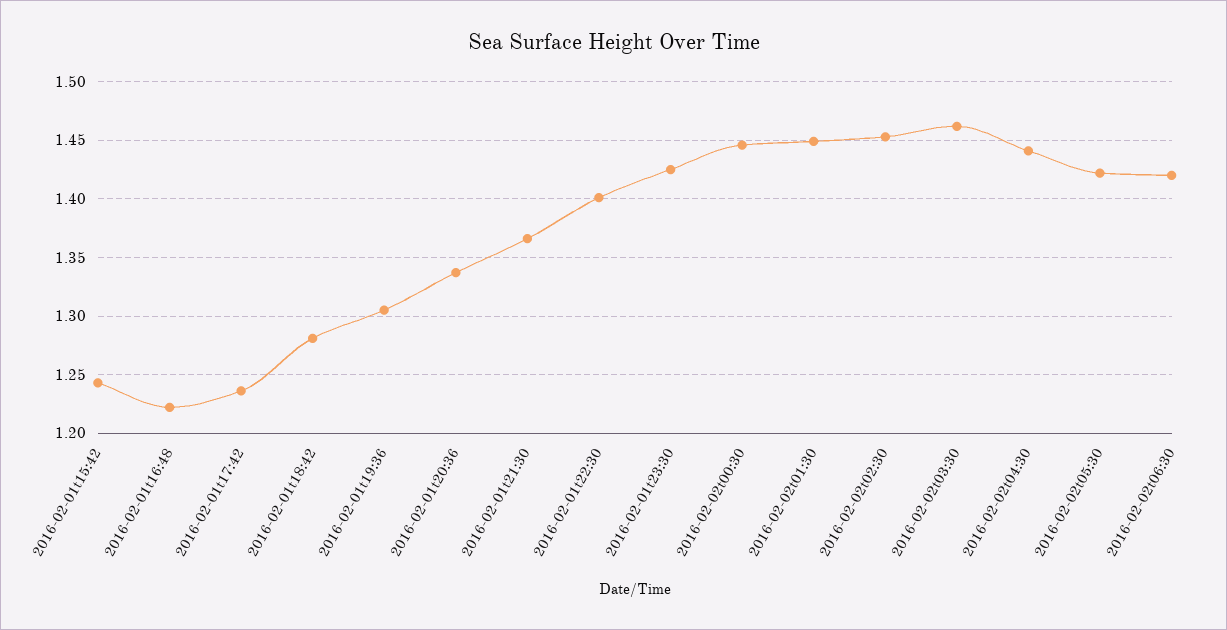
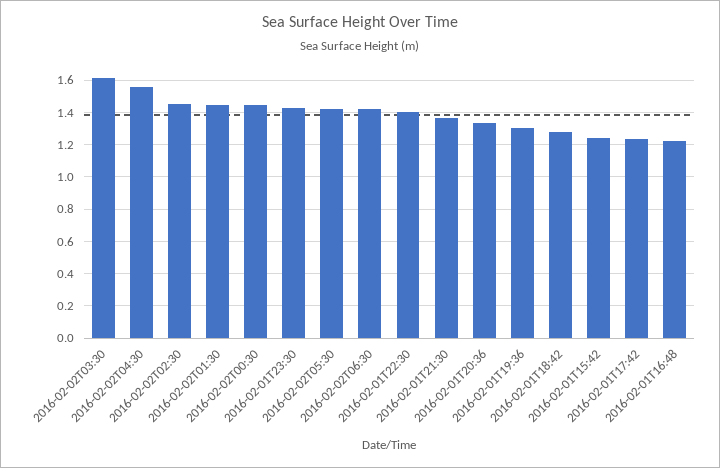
2016-02-02t03:30: 1.46 -> 1.6
2016-02-02t04:30: 1.44 -> 1.55

